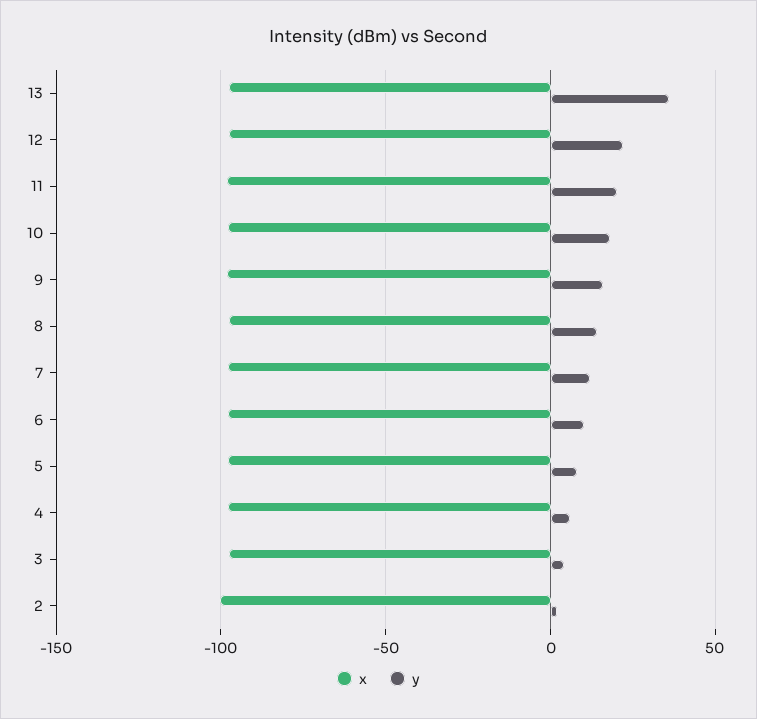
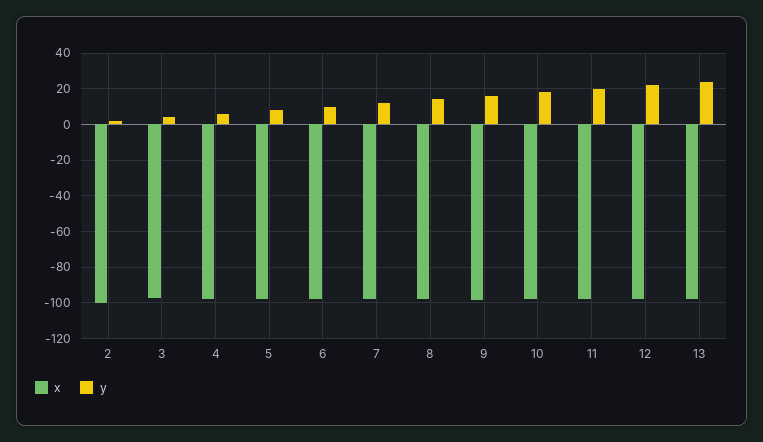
y, 13: 35 -> 25

